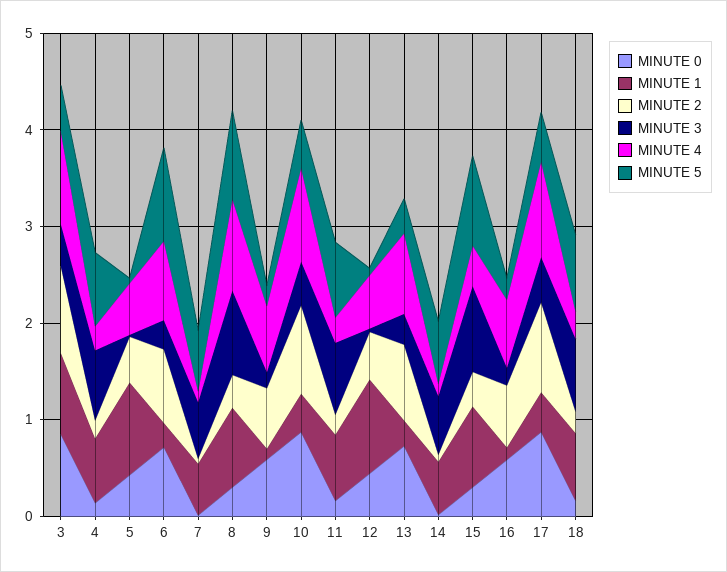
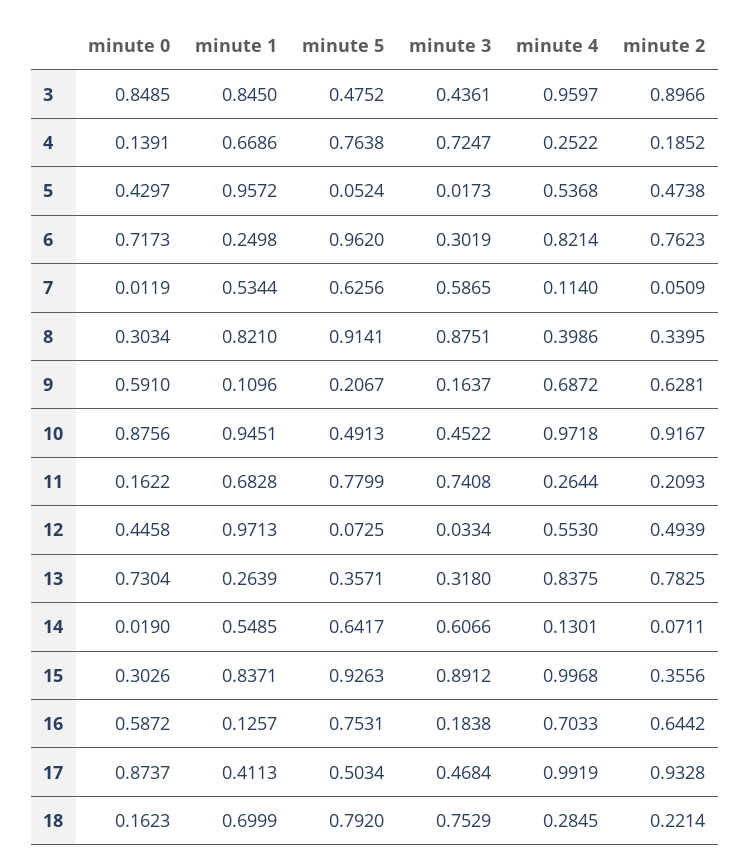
MINUTE 4, 8: 1 -> 0.3986
MINUTE 1, 10: 0.4 -> 0.9451
MINUTE 4, 15: 0.4 -> 0.9968
MINUTE 5, 16: 0.2 -> 0.7531

